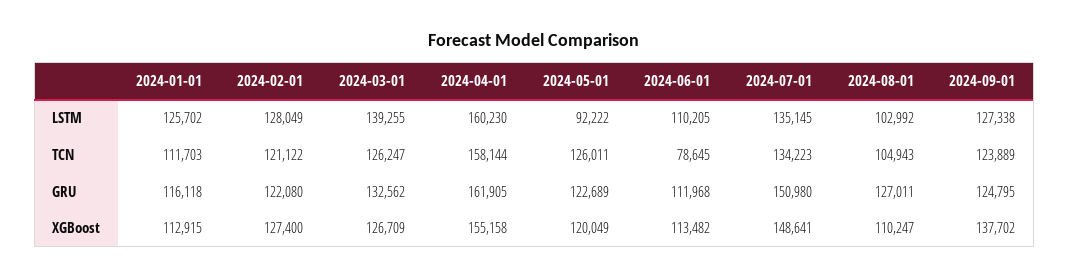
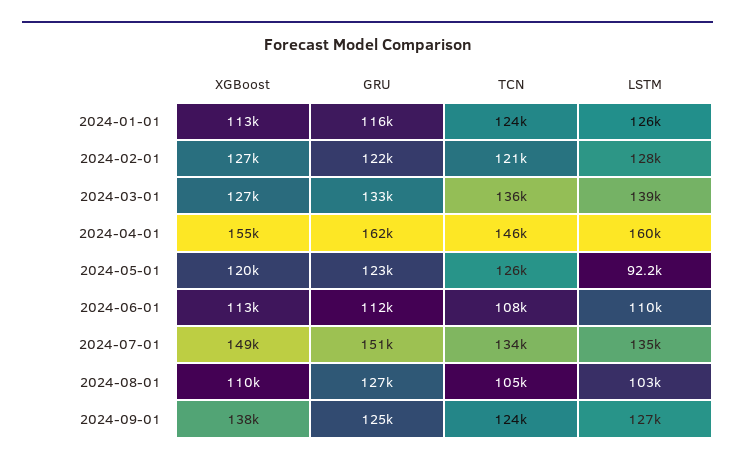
2024-01-01, TCN: 111703 -> 124000
2024-03-01, TCN: 126247 -> 136000
2024-04-01, TCN: 158144 -> 146000
2024-06-01, TCN: 78645 -> 108000

